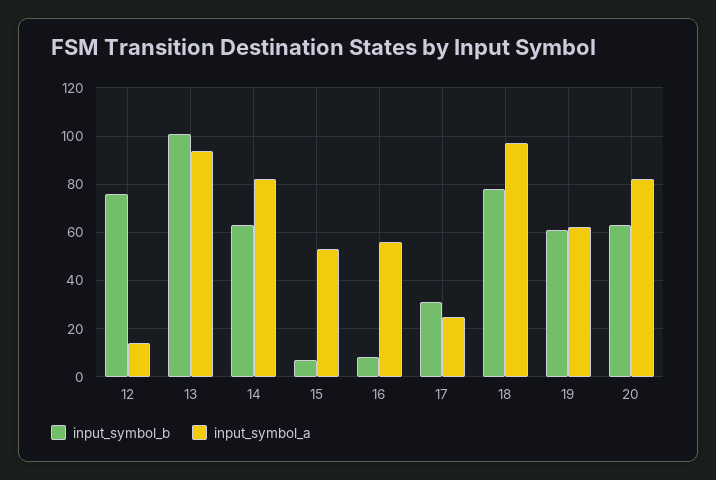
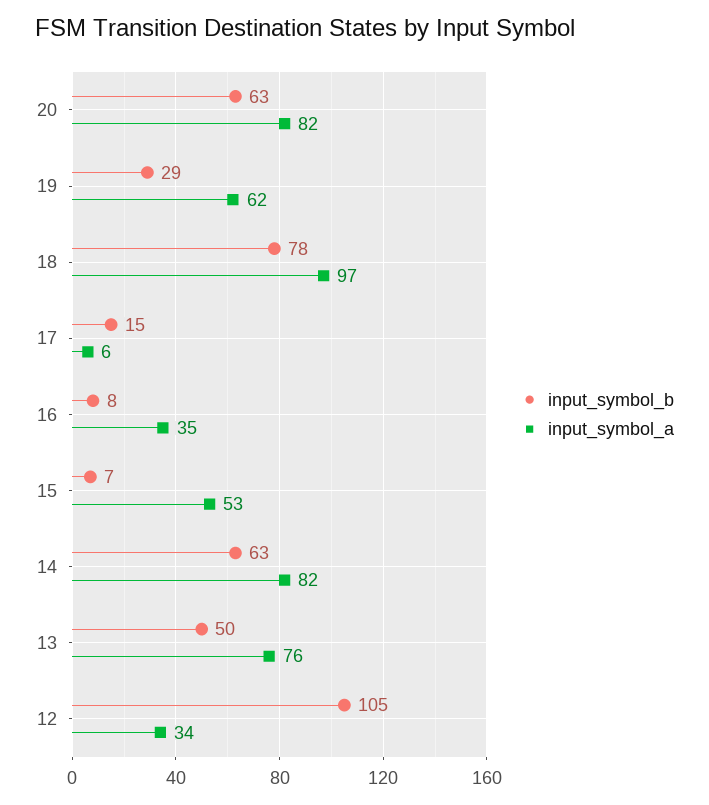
input_symbol_b, 12: 75 -> 105
input_symbol_a, 12: 15 -> 34
input_symbol_b, 13: 100 -> 50
input_symbol_a, 13: 95 -> 76
input_symbol_a, 16: 55 -> 35
input_symbol_b, 17: 30 -> 15
input_symbol_a, 17: 25 -> 6
input_symbol_b, 19: 60 -> 29

